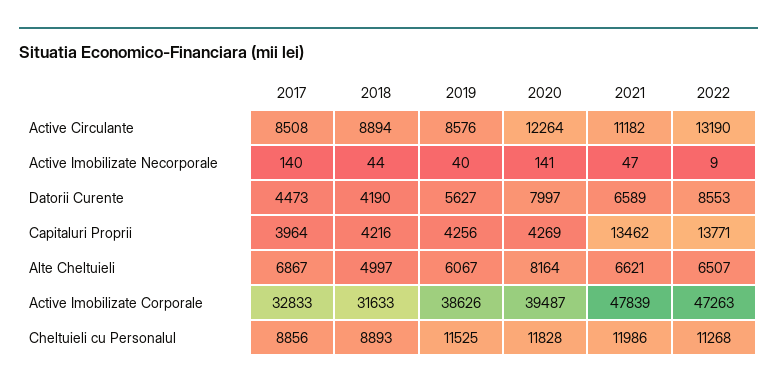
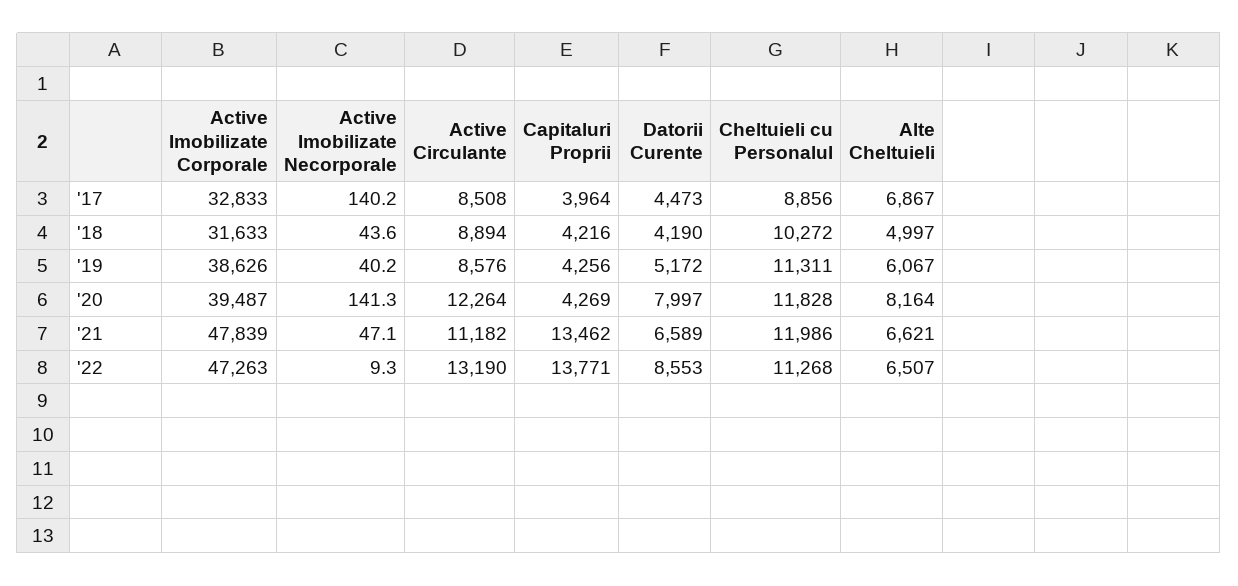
2019, Datorii Curente: 5627 -> 5172
2018, Cheltuieli cu Personalul: 8893 -> 10272
2019, Cheltuieli cu Personalul: 11525 -> 11311

